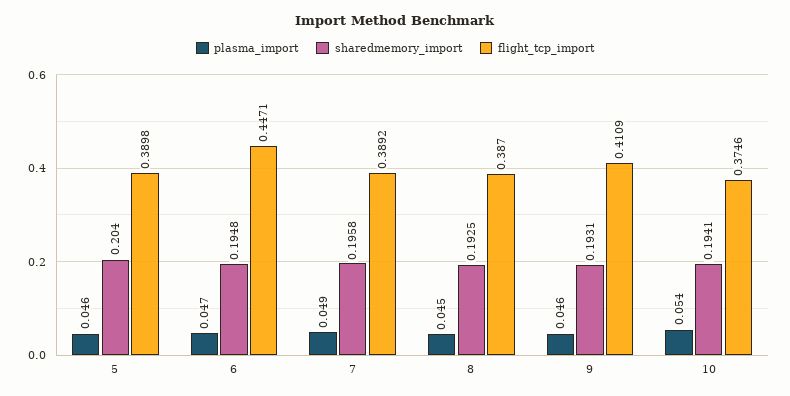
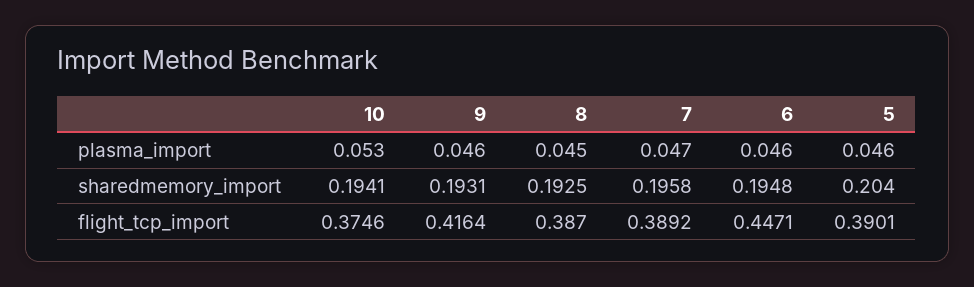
flight_tcp_import, 5: 0.3898 -> 0.3901
plasma_import, 6: 0.047 -> 0.046
plasma_import, 7: 0.049 -> 0.047
flight_tcp_import, 9: 0.4109 -> 0.4164
plasma_import, 10: 0.054 -> 0.053

